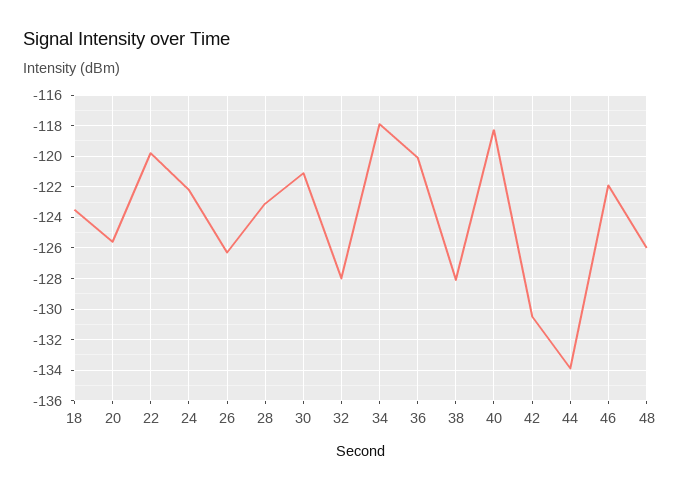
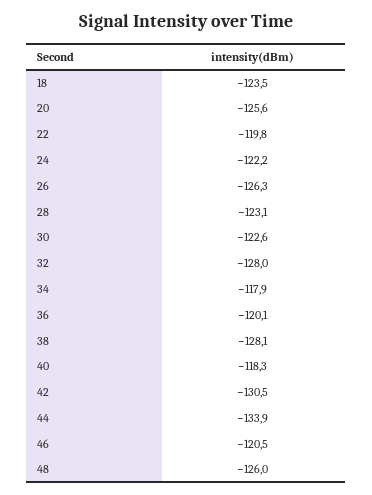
30: -121 -> -122.6
46: -122 -> -120.5

